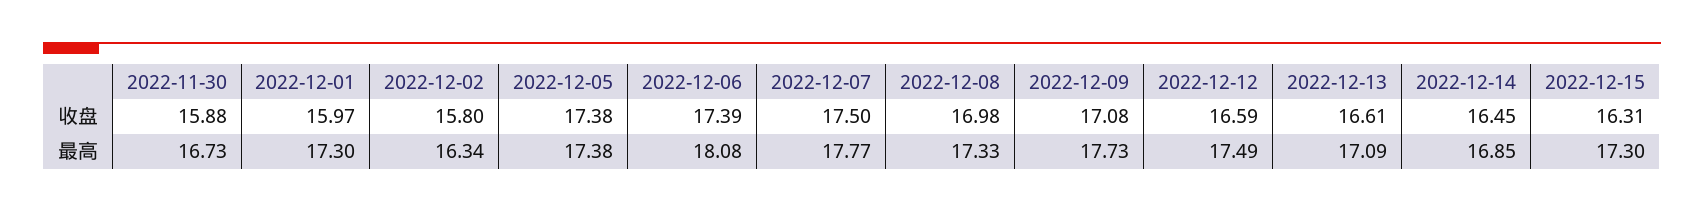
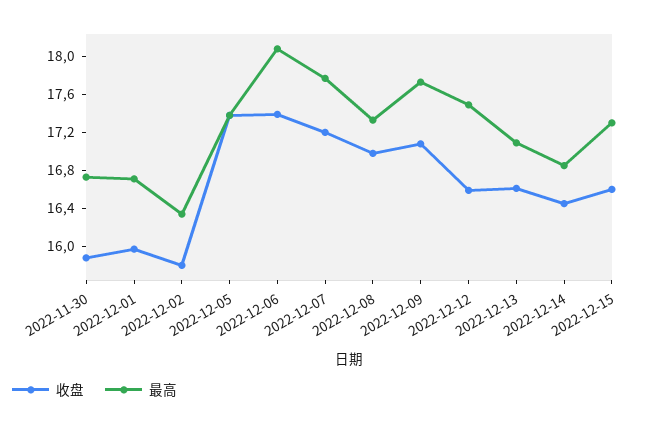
收盘, 2022-12-07: 17.5 -> 17.2
收盘, 2022-12-15: 16.31 -> 16.6
最高, 2022-12-01: 17.3 -> 16.7

